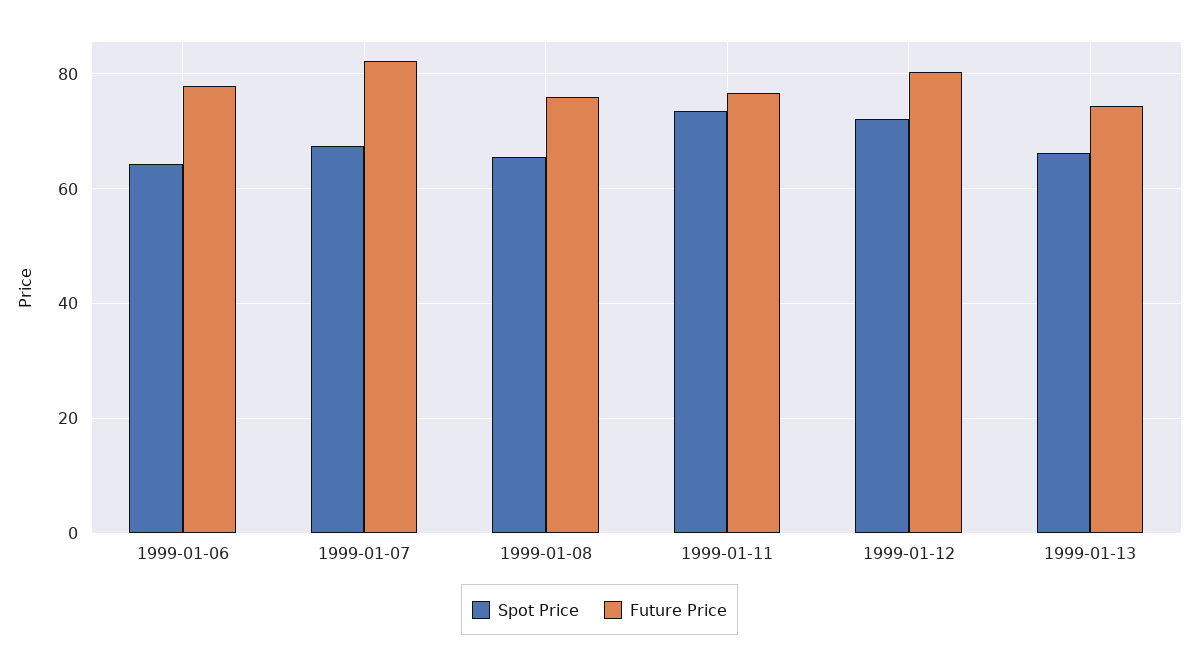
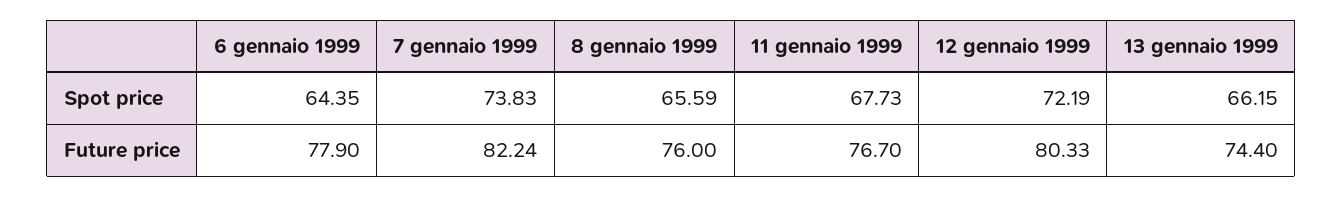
Spot Price, 1999-01-07: 68 -> 73.83
Spot Price, 1999-01-11: 74 -> 67.73

